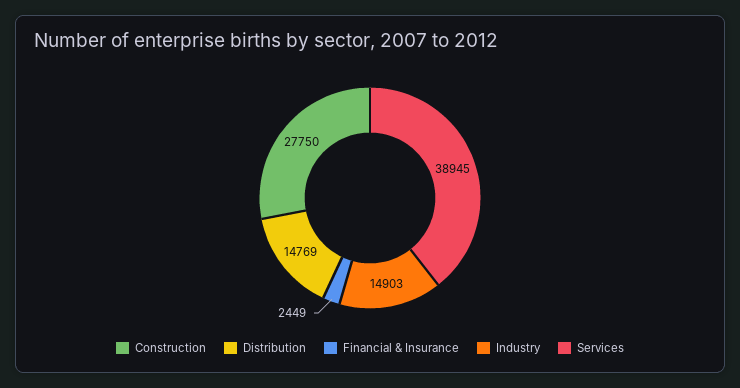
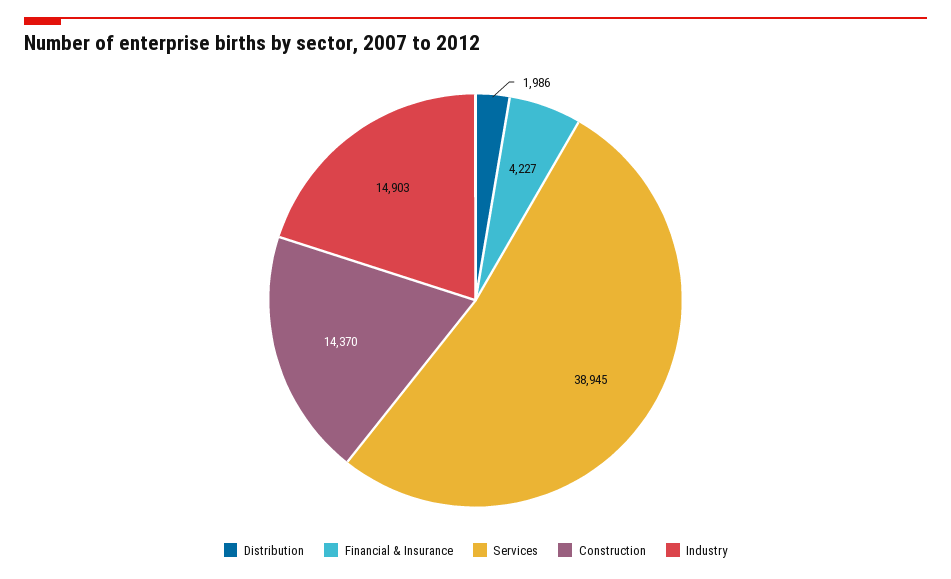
Construction: 27750 -> 14370
Distribution: 14769 -> 1986
Financial & Insurance: 2449 -> 4227

